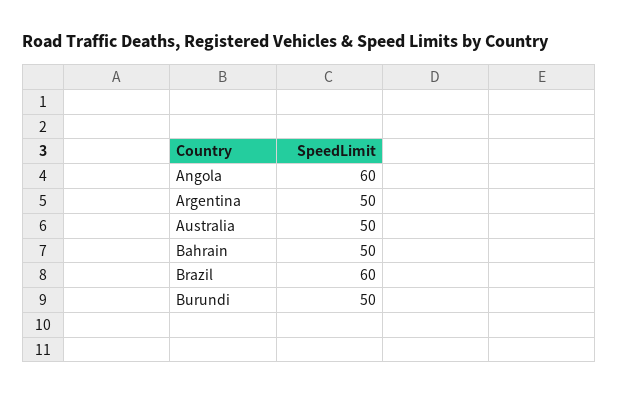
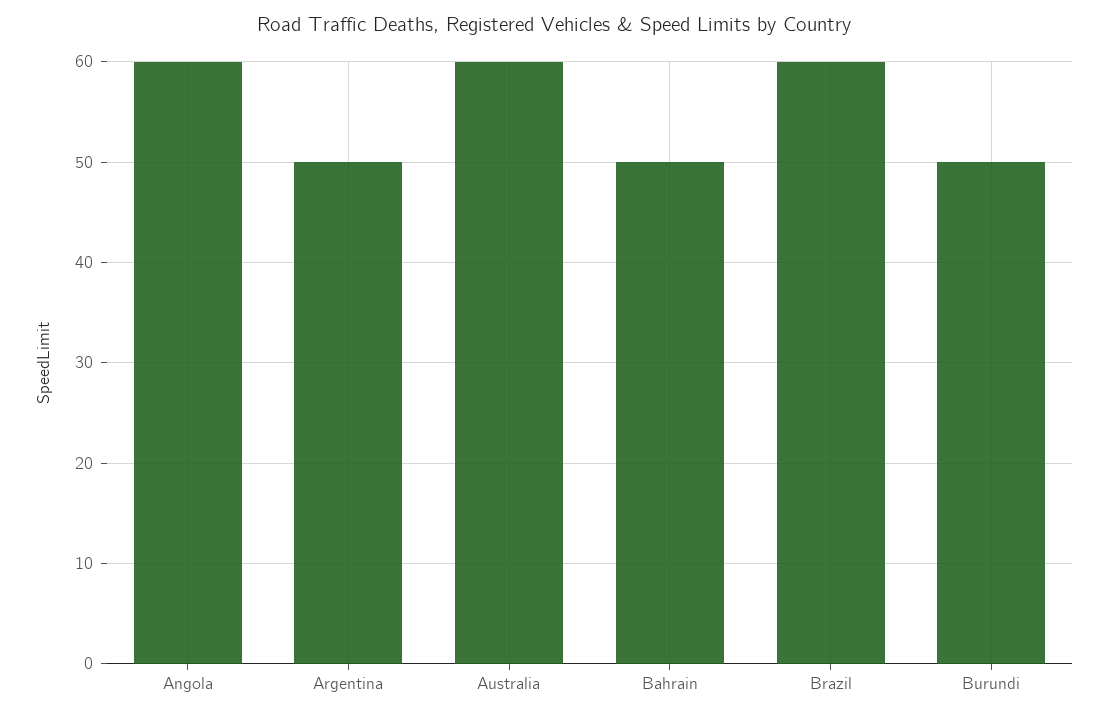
Australia: 50 -> 60

